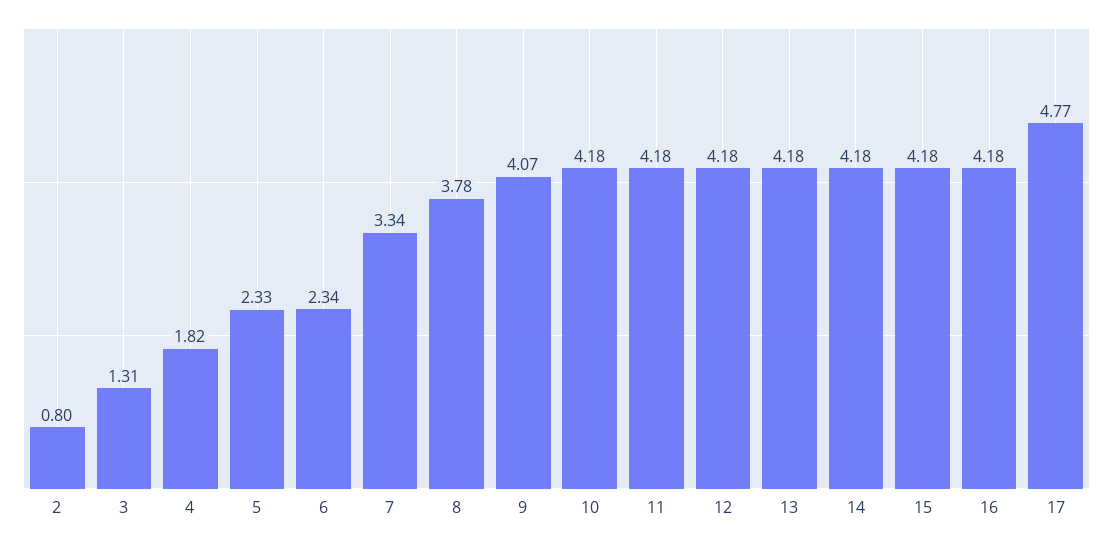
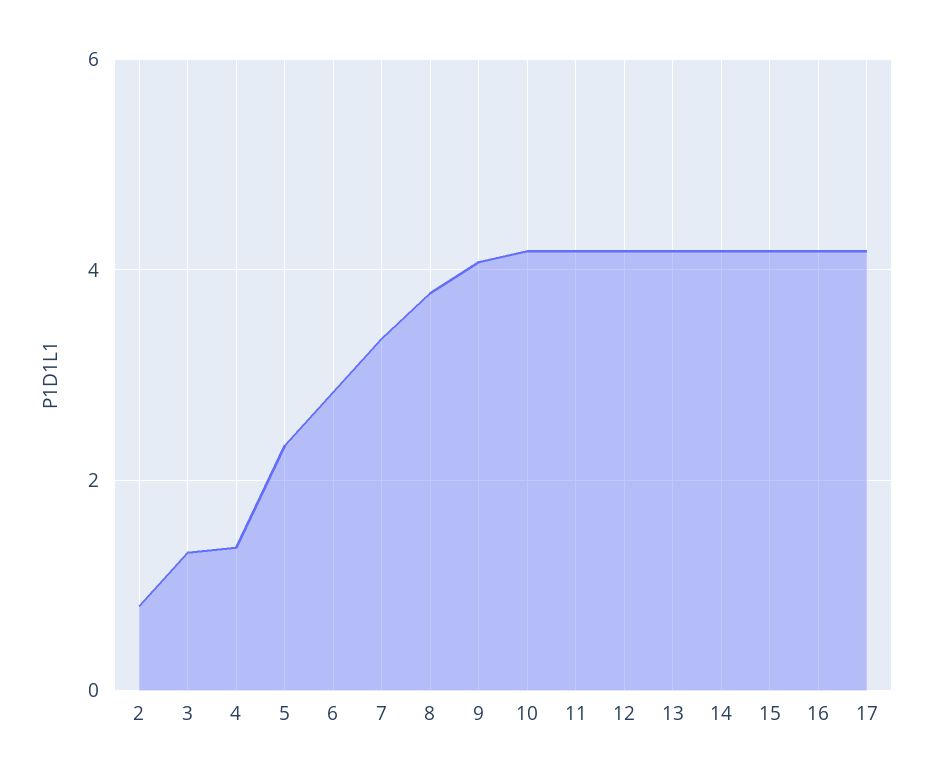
4: 1.82 -> 1.4
6: 2.34 -> 2.8
17: 4.77 -> 4.2

